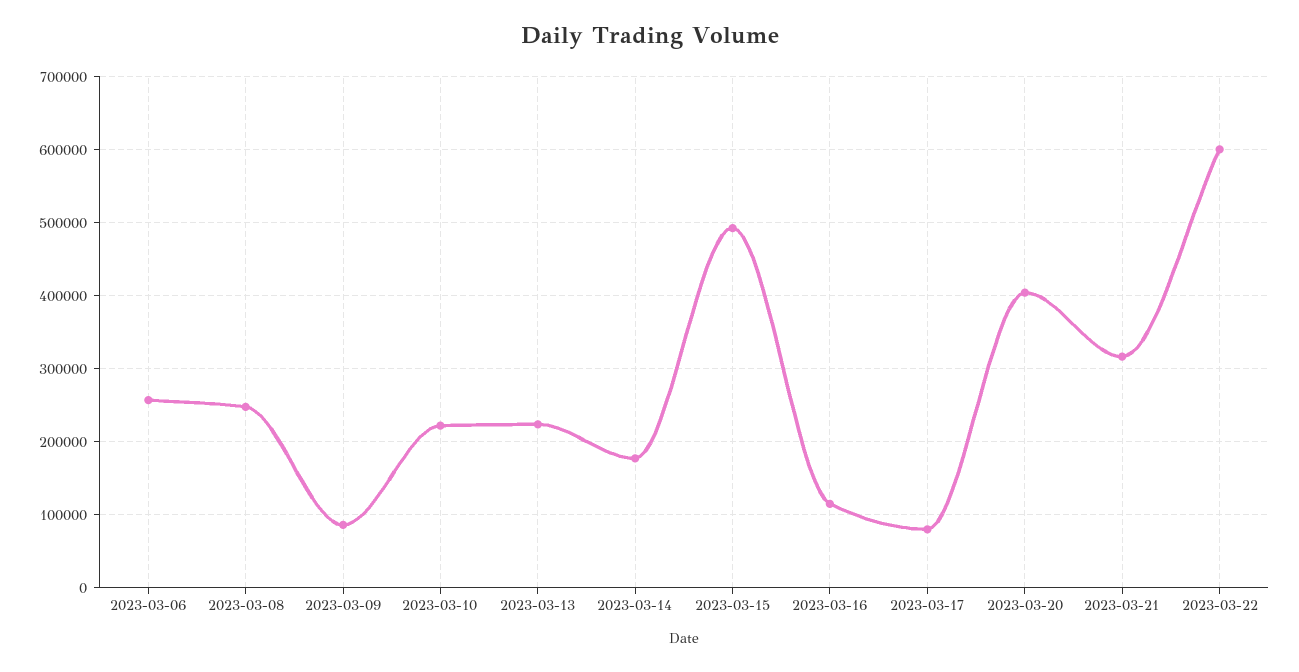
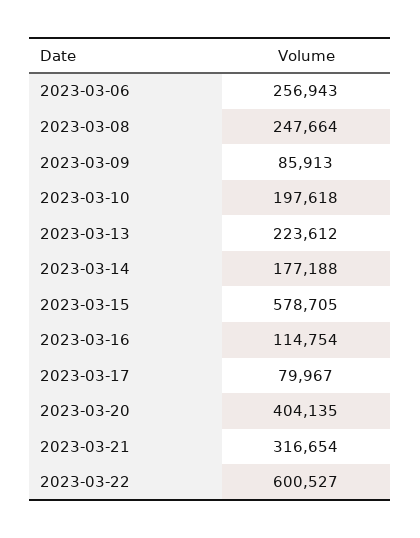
2023-03-10: 220000 -> 197618
2023-03-15: 490000 -> 578705

